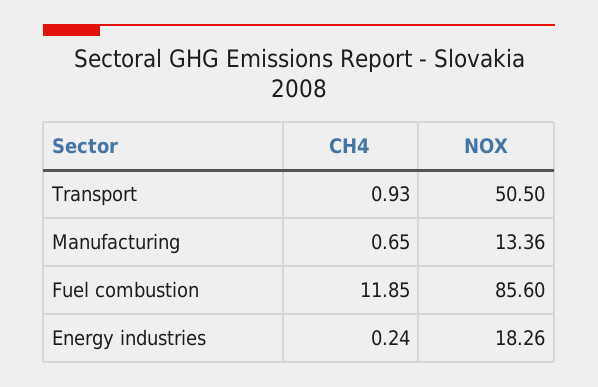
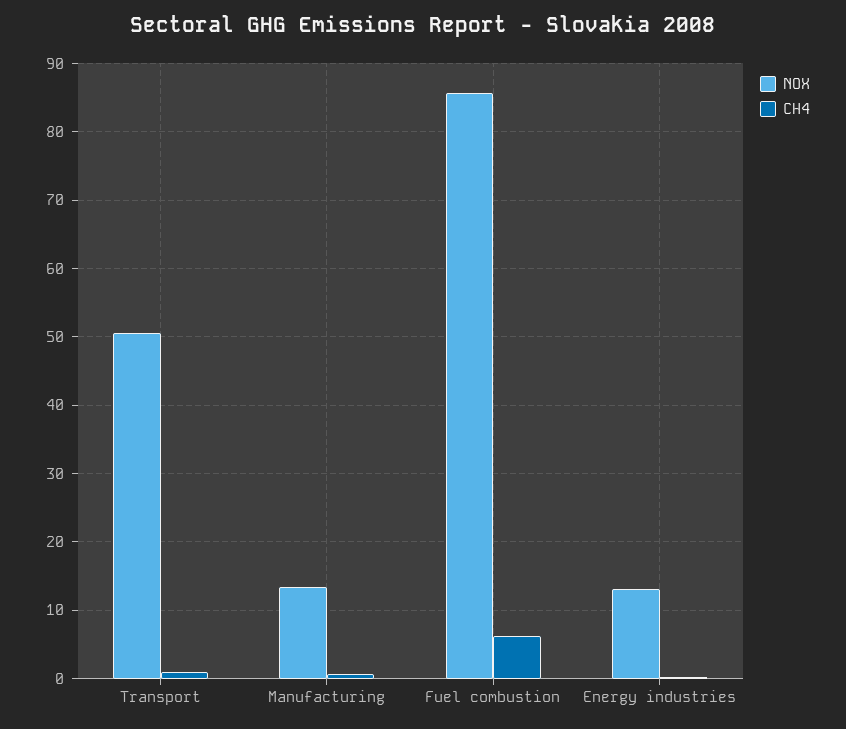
CH4, Fuel combustion: 11.85 -> 6
NOX, Energy industries: 18.26 -> 13

